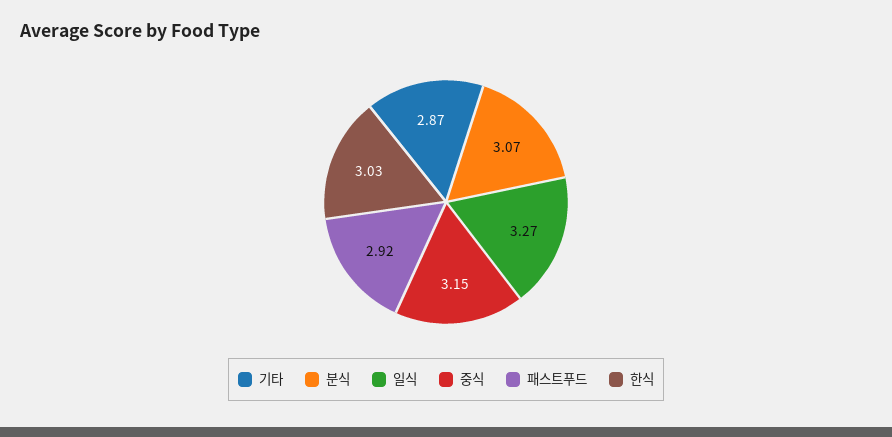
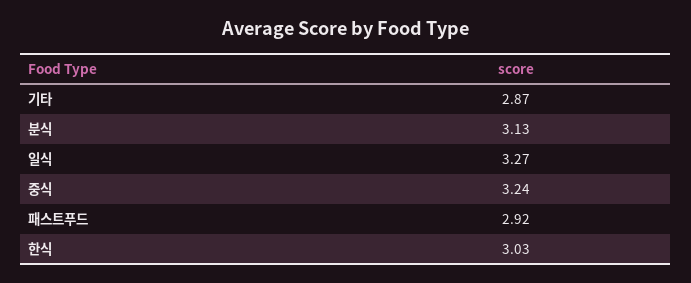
분식: 3.07 -> 3.13
중식: 3.15 -> 3.24

